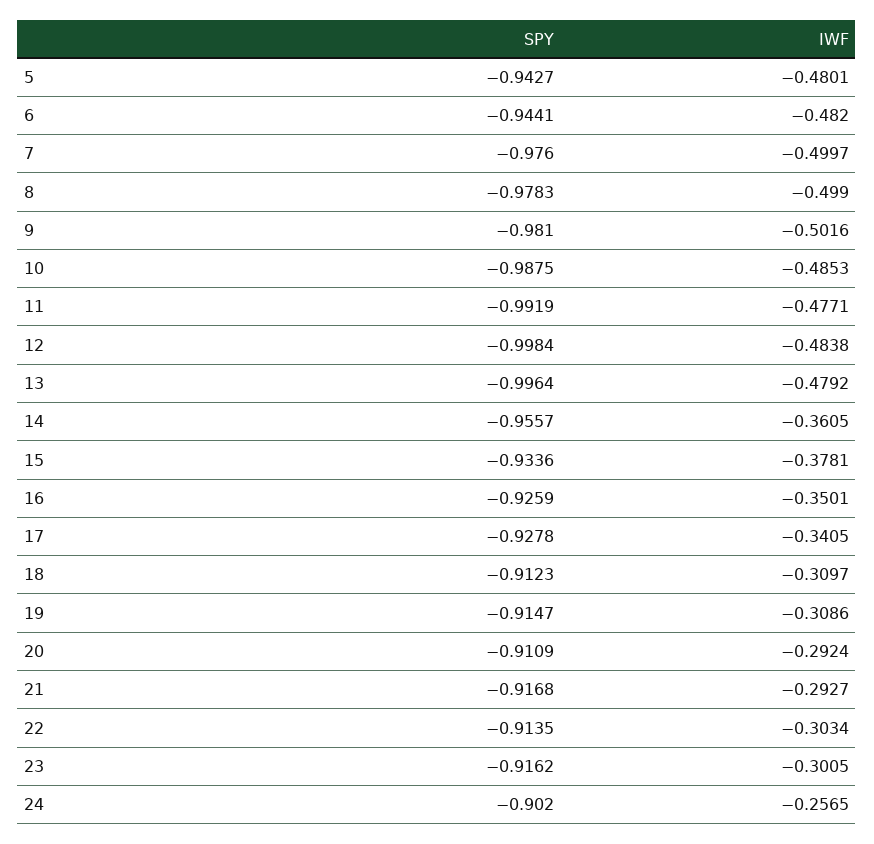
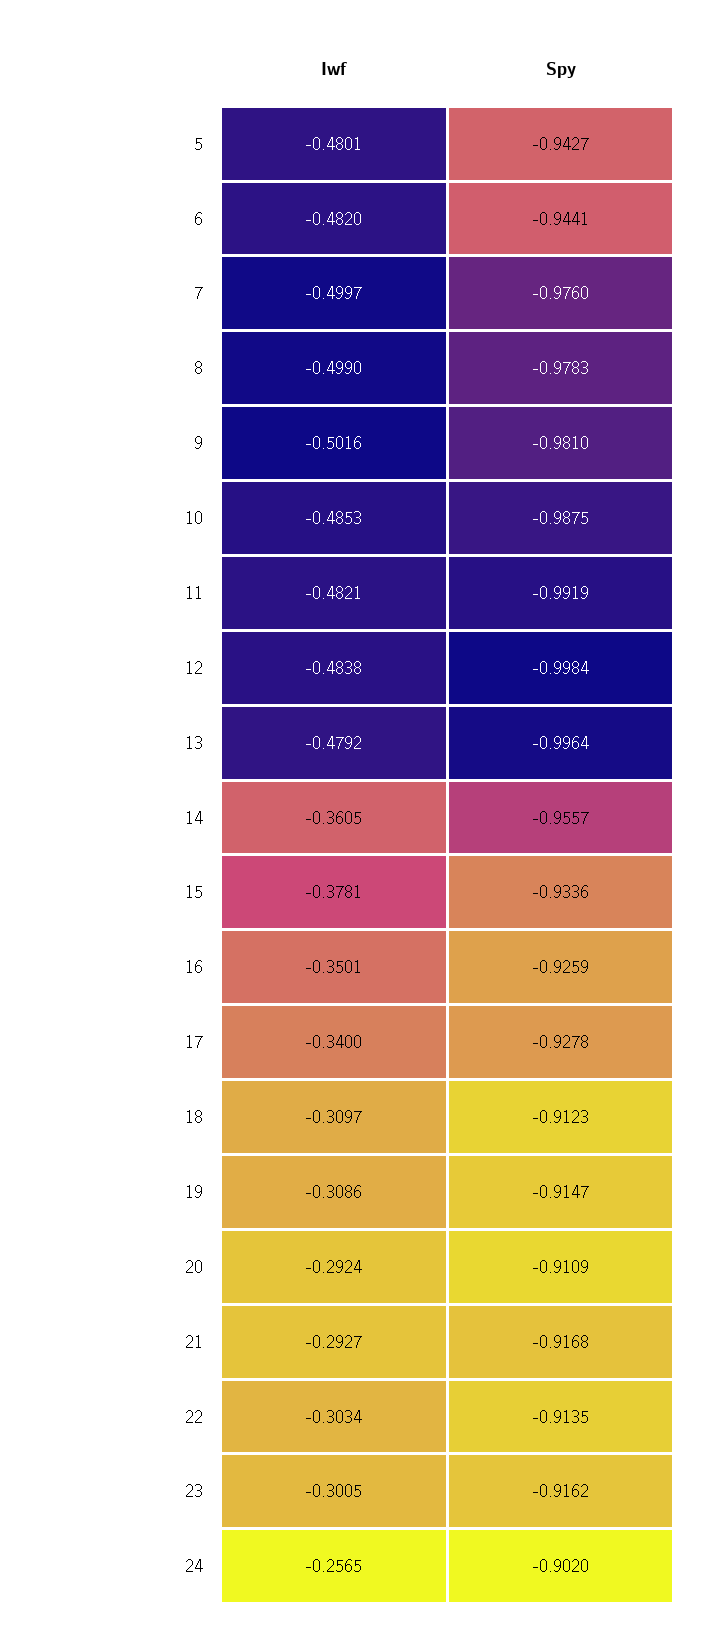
IWF, 11: -0.4771 -> -0.4821
IWF, 17: -0.3405 -> -0.34

